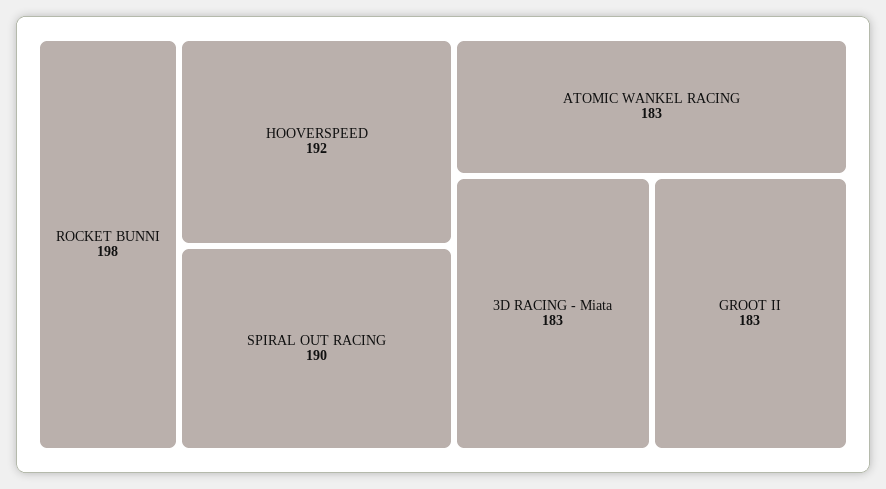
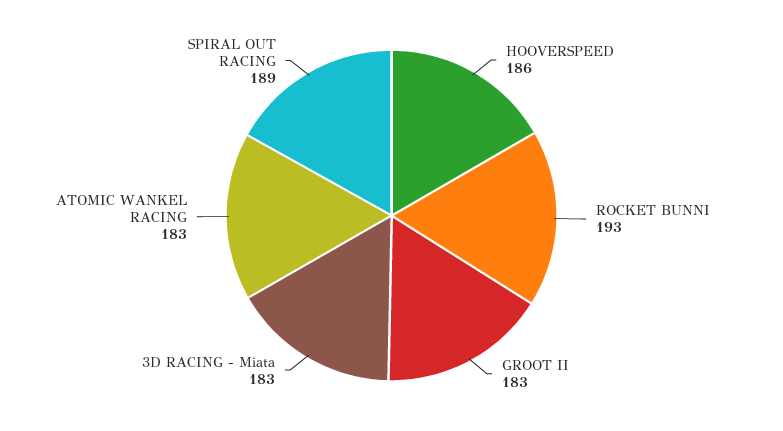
ROCKET BUNNI: 198 -> 193
HOOVERSPEED: 192 -> 186
SPIRAL OUT RACING: 190 -> 189

